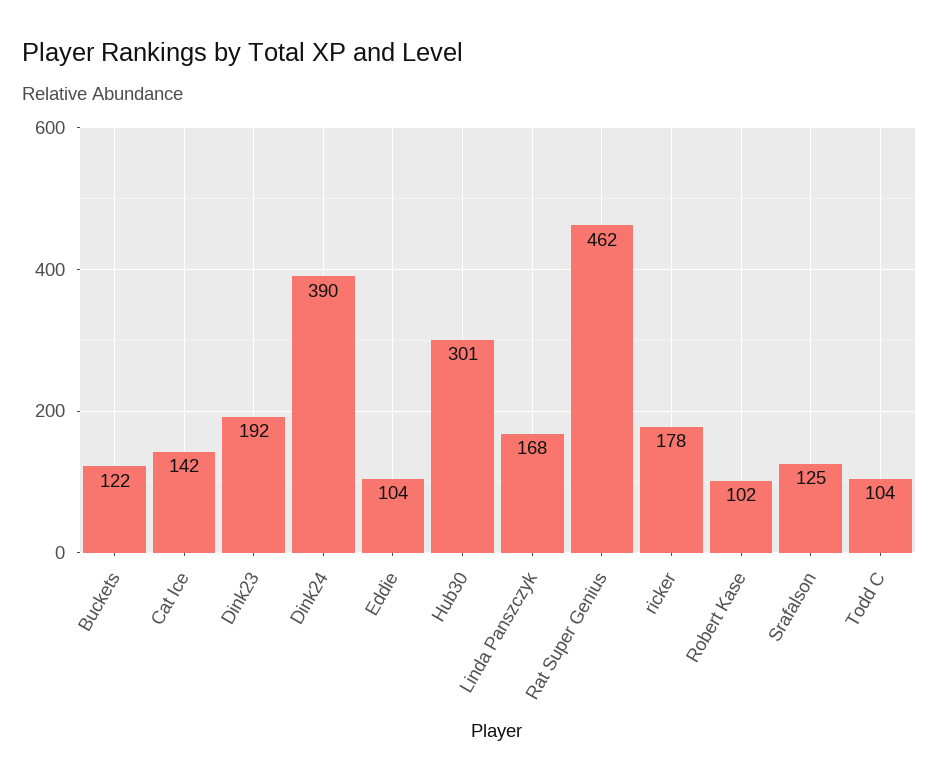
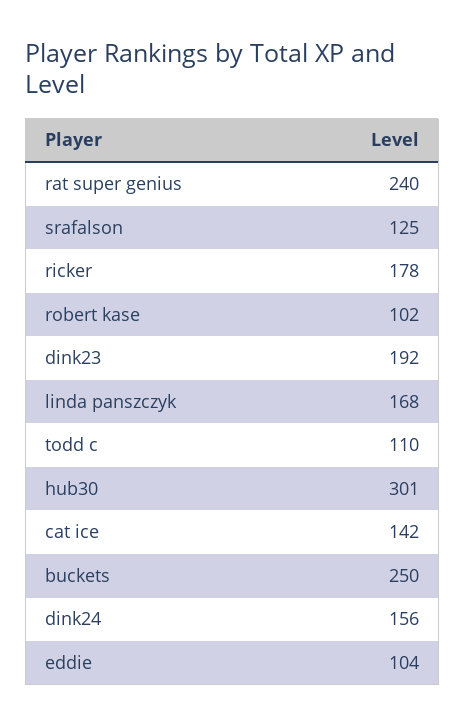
Buckets: 122 -> 250
Dink24: 390 -> 156
Rat Super Genius: 462 -> 240
Todd C: 104 -> 110

